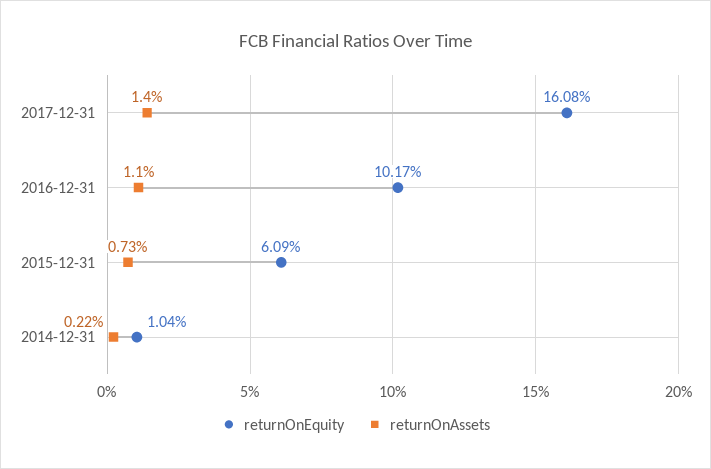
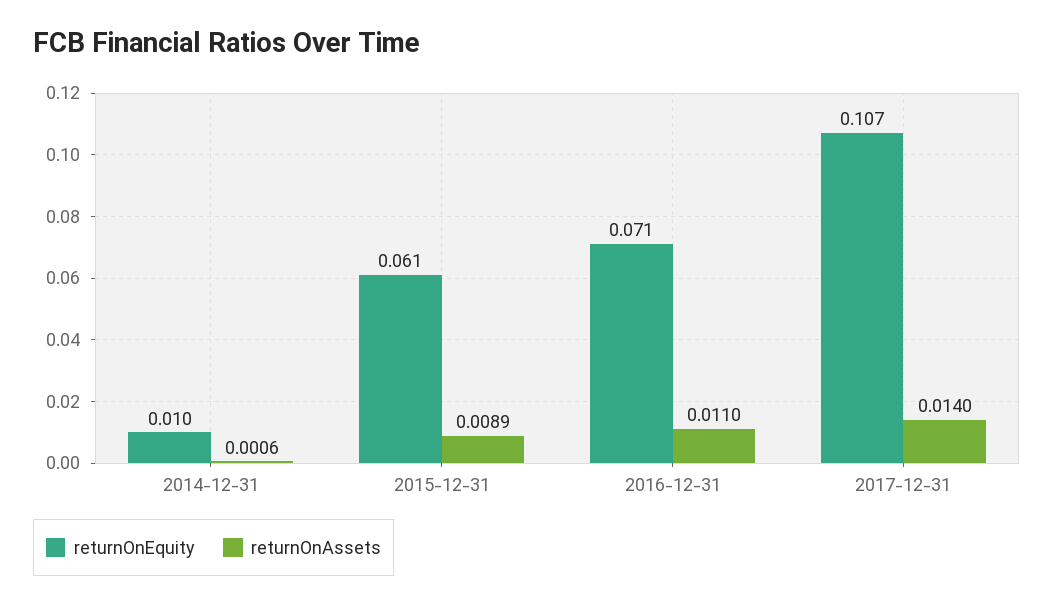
returnOnEquity, 2017-12-31: 0.1608 -> 0.107
returnOnEquity, 2016-12-31: 0.1017 -> 0.071
returnOnAssets, 2015-12-31: 0.0073 -> 0.0089
returnOnAssets, 2014-12-31: 0.0022 -> 0.0006

